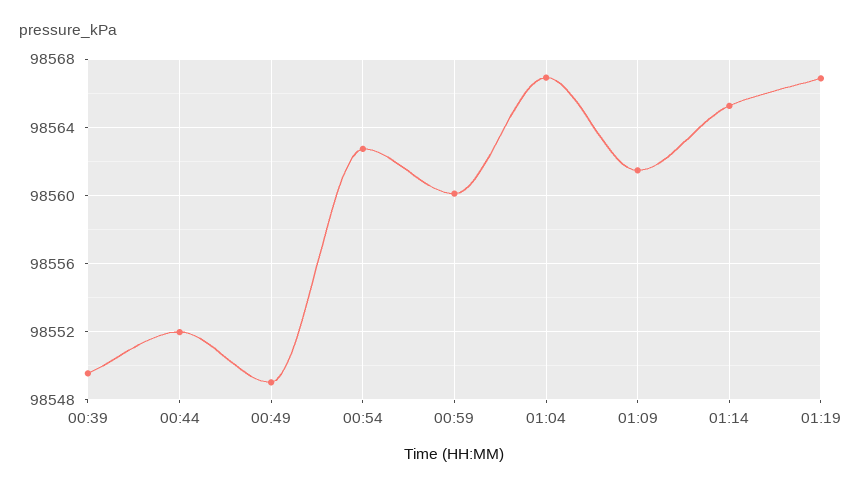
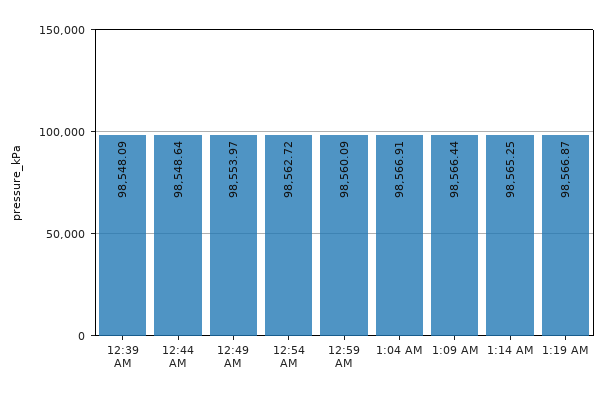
00:39: 98549.5 -> 98548.09
00:44: 98552 -> 98548.64
00:49: 98549 -> 98553.97
01:09: 98561.5 -> 98566.44

